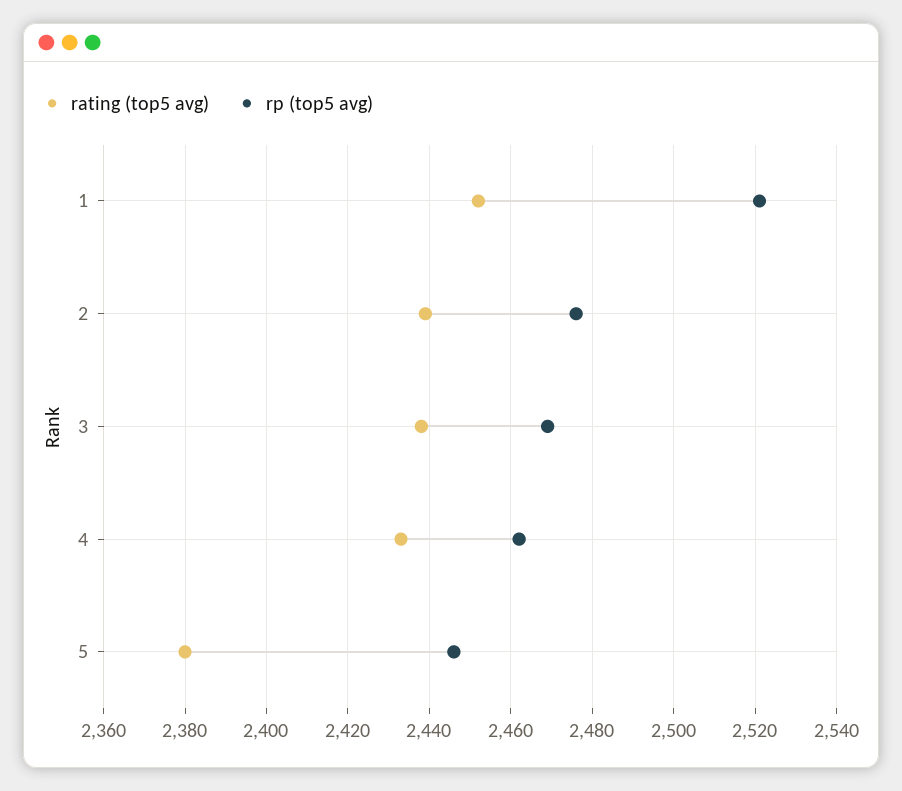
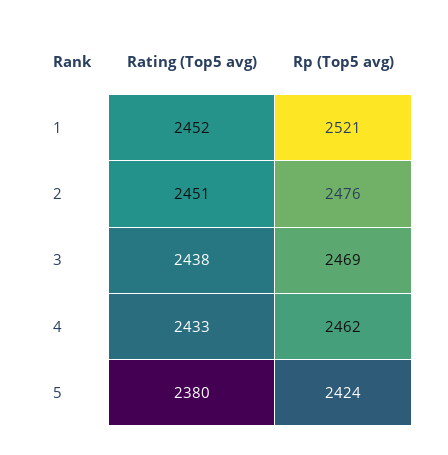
rating (top5 avg), 2: 2440 -> 2451
rp (top5 avg), 5: 2445 -> 2424

